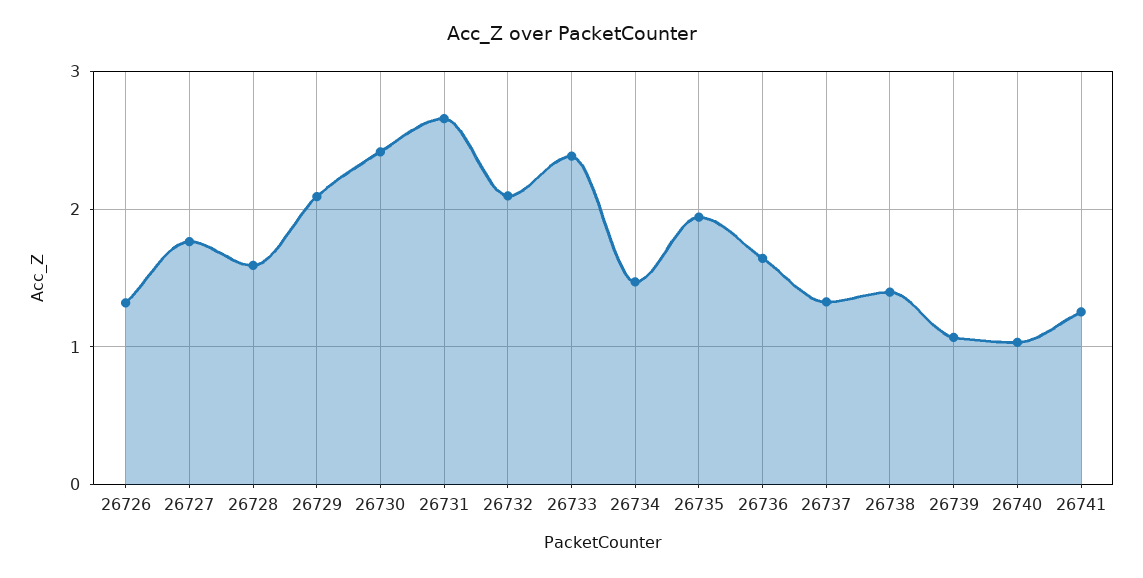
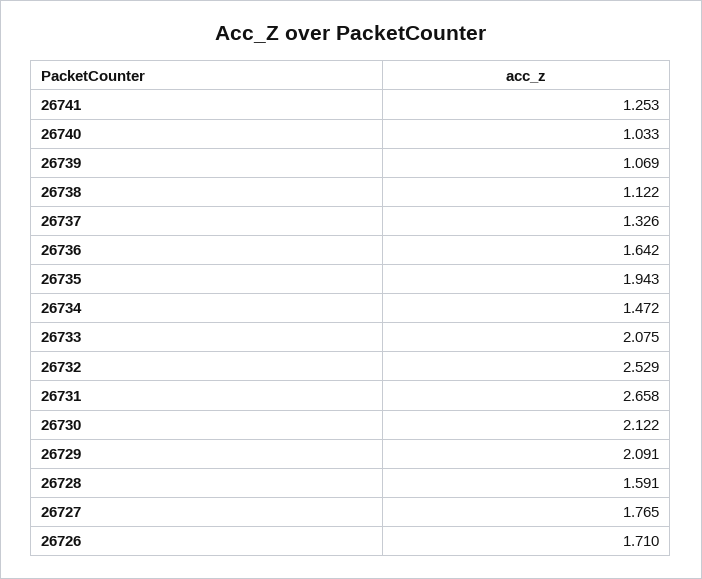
26726: 1.3 -> 1.71
26730: 2.4 -> 2.122
26732: 2.1 -> 2.529
26733: 2.4 -> 2.075
26738: 1.4 -> 1.122

